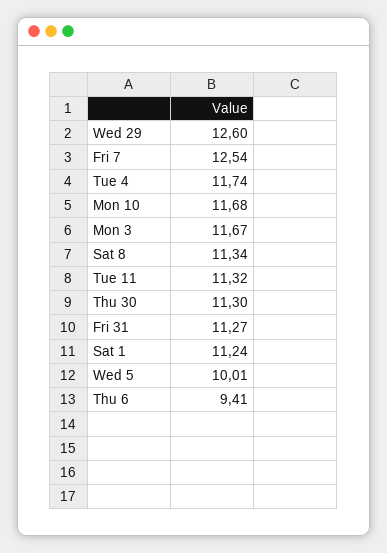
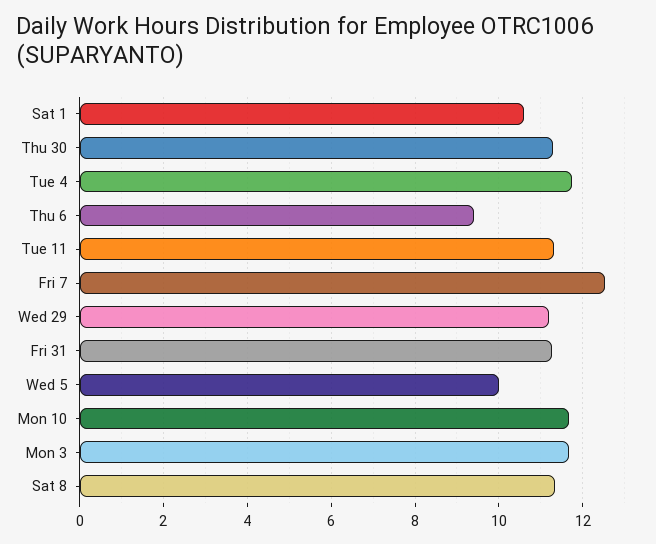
Wed 29: 12.6 -> 11.2
Sat 1: 11.24 -> 10.6

